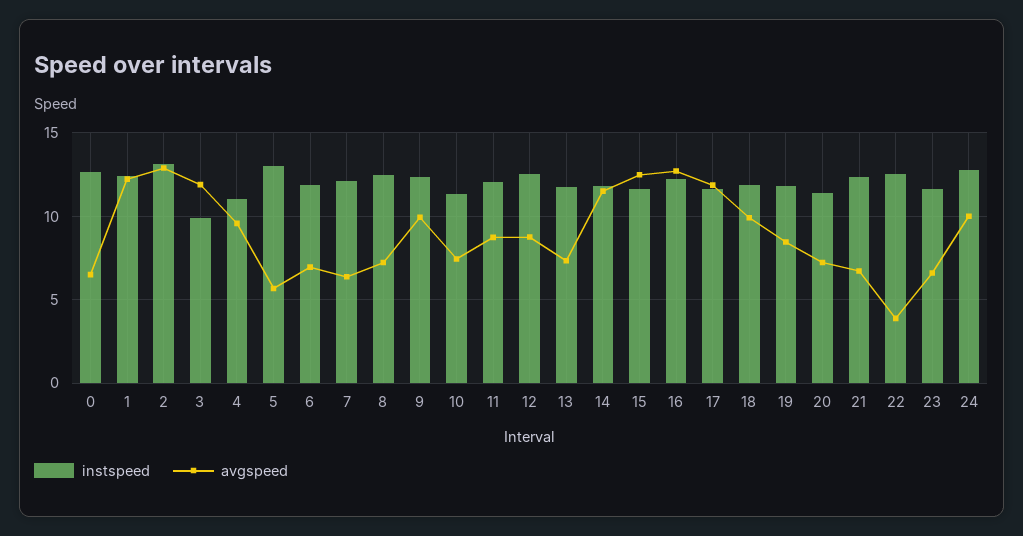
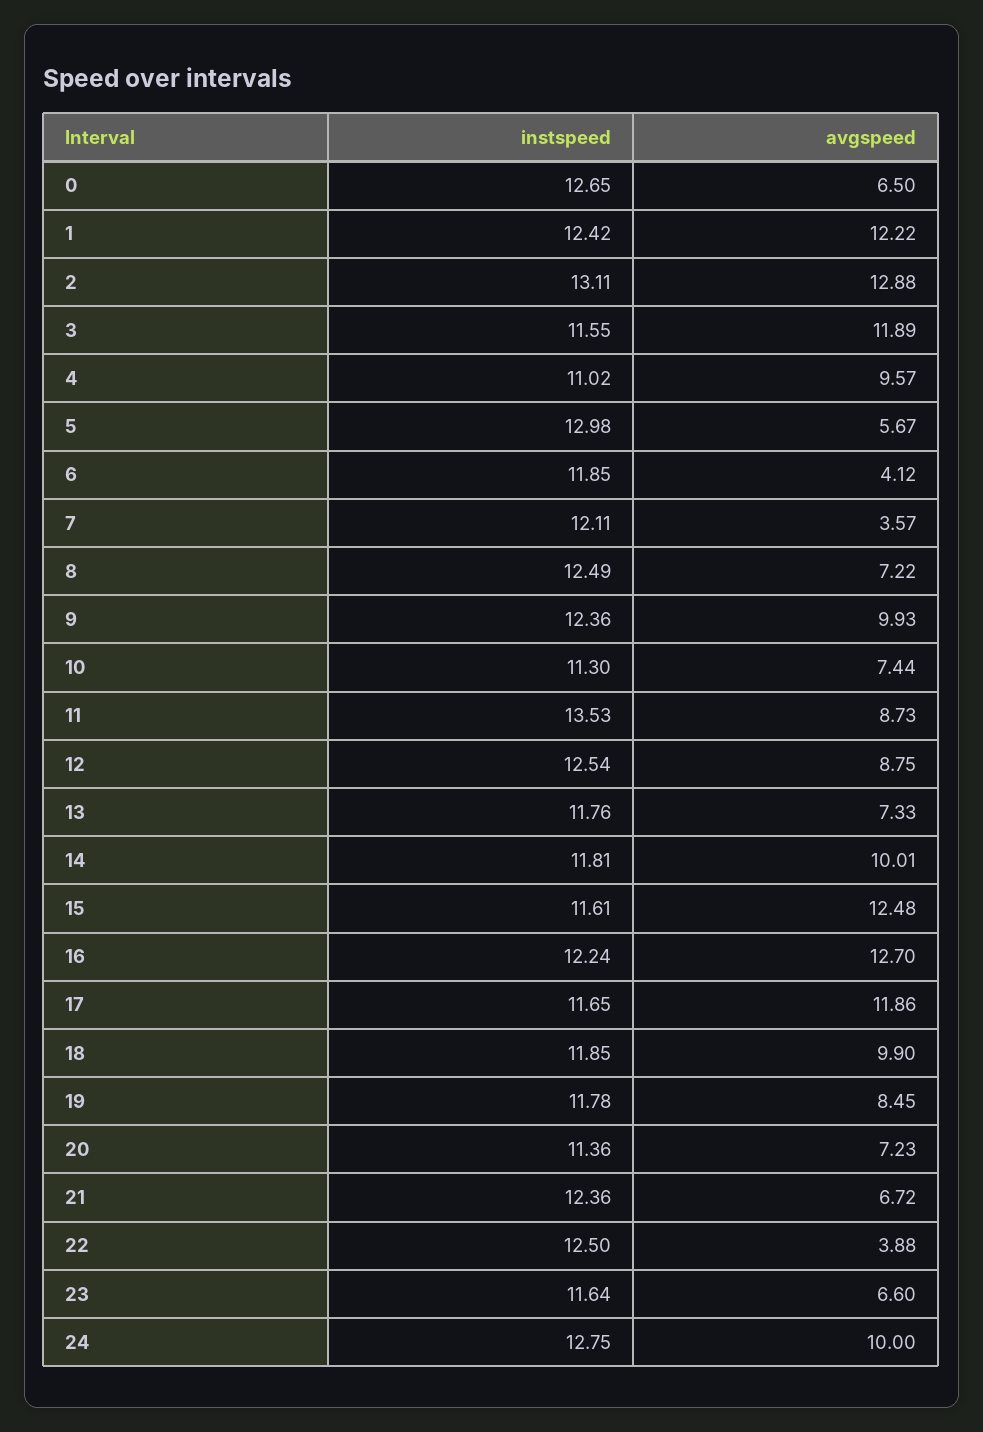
instspeed, 3: 10 -> 11.55
avgspeed, 6: 7 -> 4.12
avgspeed, 7: 6.5 -> 3.57
instspeed, 11: 12 -> 13.53
avgspeed, 14: 11.5 -> 10.01

